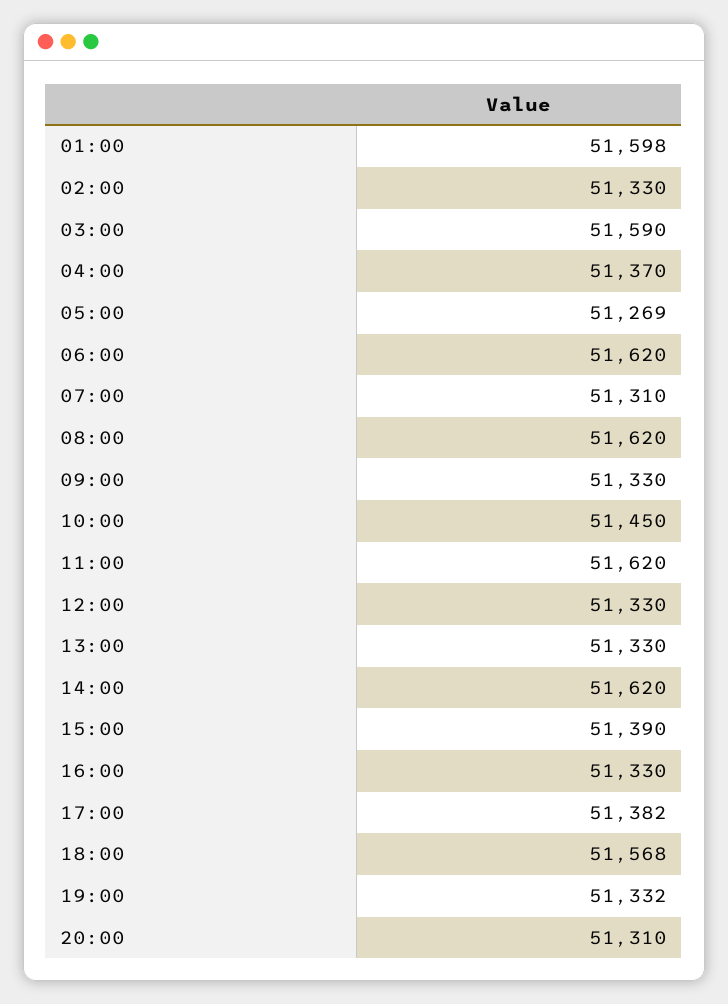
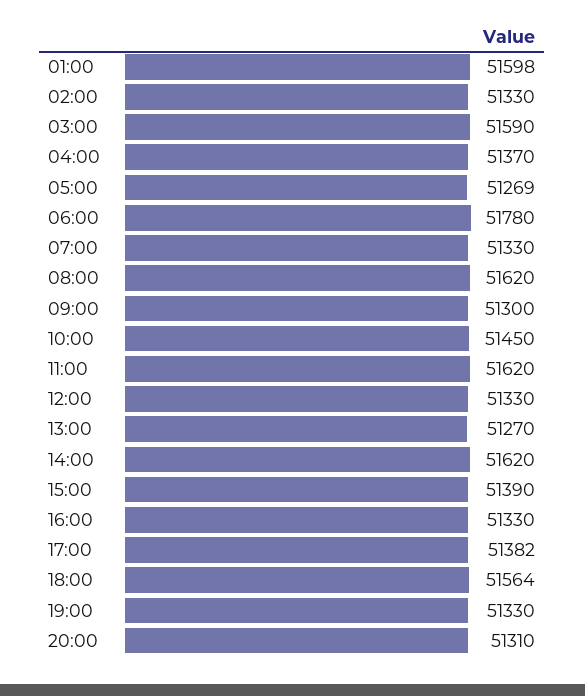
06:00: 51620 -> 51780
07:00: 51310 -> 51330
09:00: 51330 -> 51300
13:00: 51330 -> 51270
18:00: 51568 -> 51564
19:00: 51332 -> 51330

